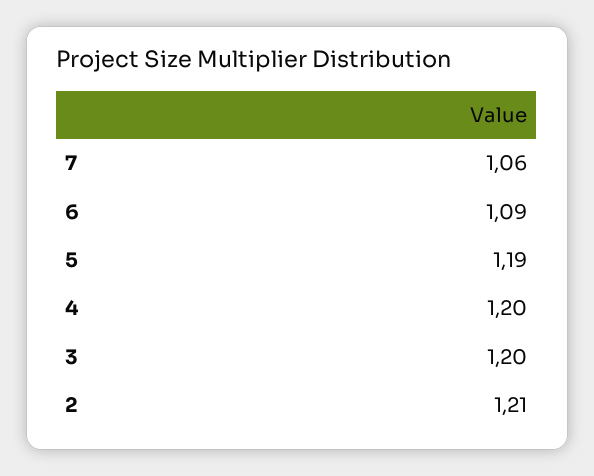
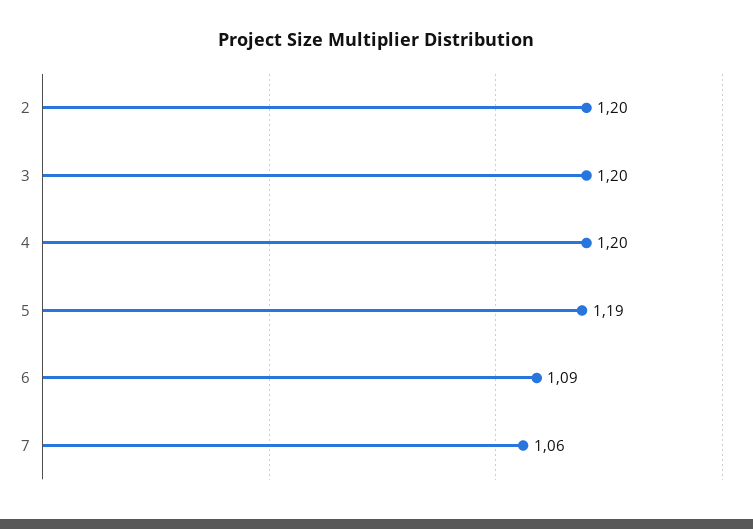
2: 1.21 -> 1.2

